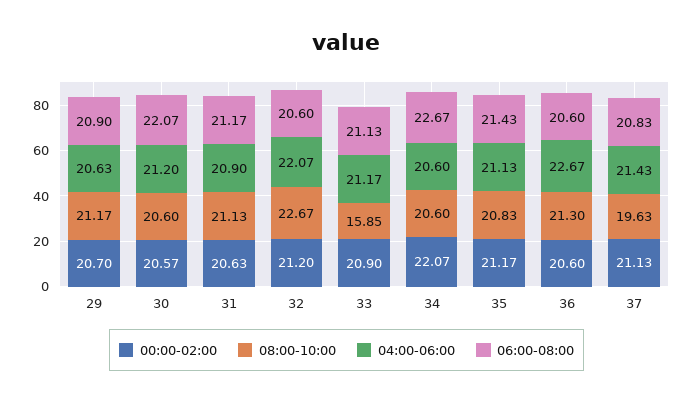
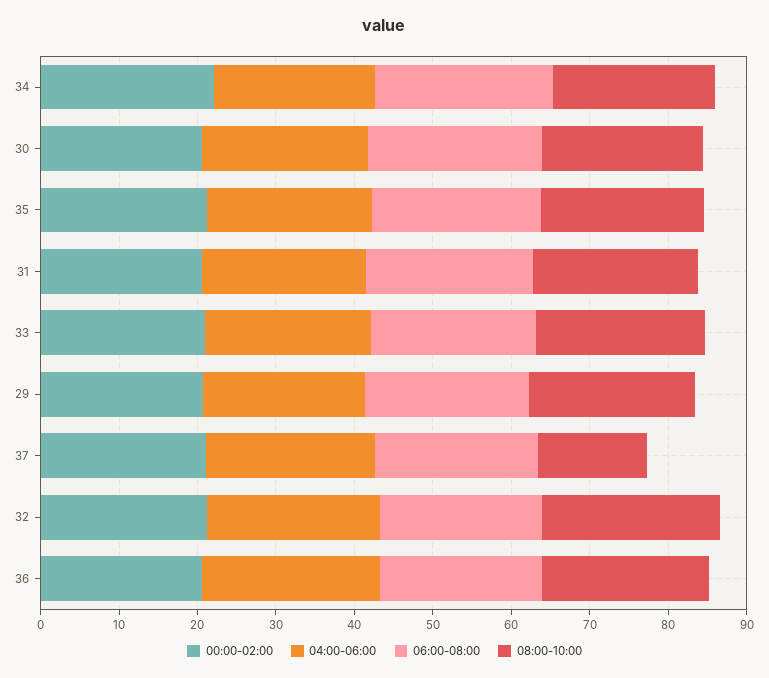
08:00-10:00, 33: 15.85 -> 22
08:00-10:00, 37: 19.63 -> 14

